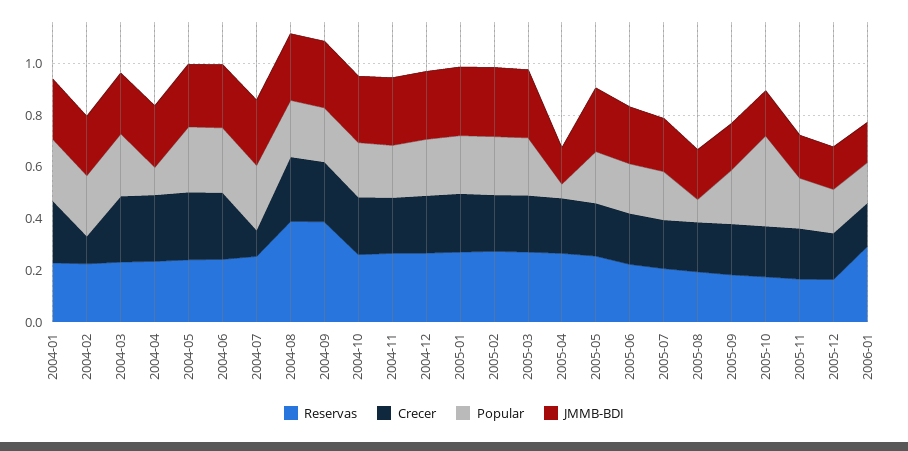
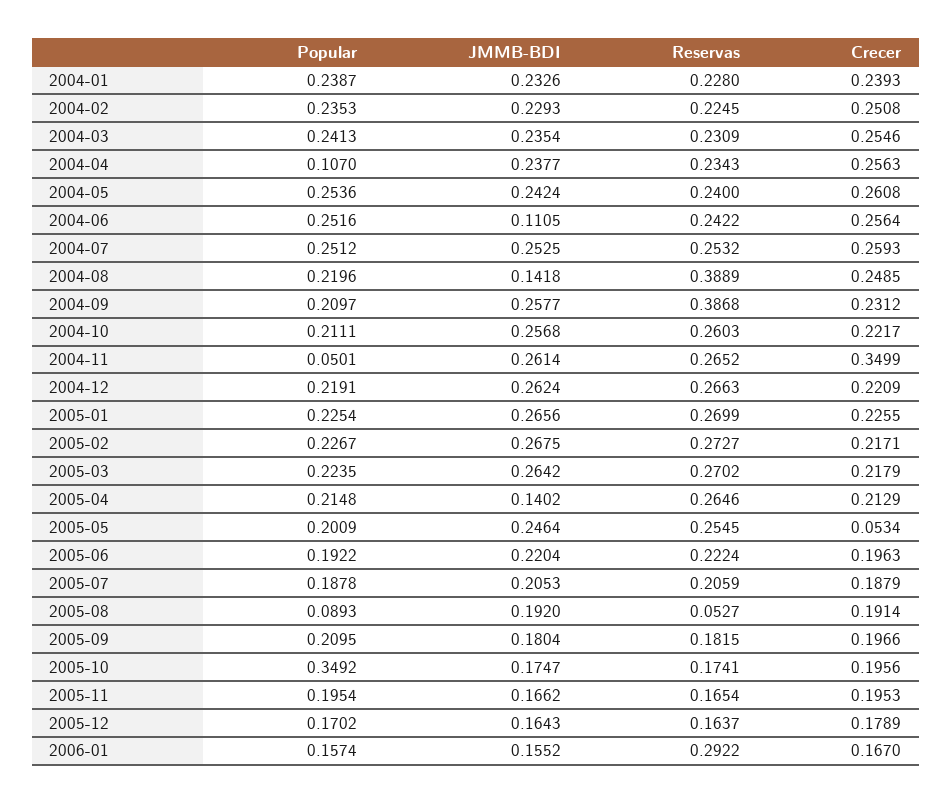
Crecer, 2004-02: 0.1 -> 0.2508
JMMB-BDI, 2004-06: 0.25 -> 0.1105
Crecer, 2004-07: 0.1 -> 0.2593
JMMB-BDI, 2004-08: 0.25 -> 0.1418
Crecer, 2004-11: 0.2 -> 0.3499
Popular, 2004-11: 0.2 -> 0.0501
Popular, 2005-04: 0.05 -> 0.2148
Crecer, 2005-05: 0.2 -> 0.0534
Reservas, 2005-08: 0.2 -> 0.0527

